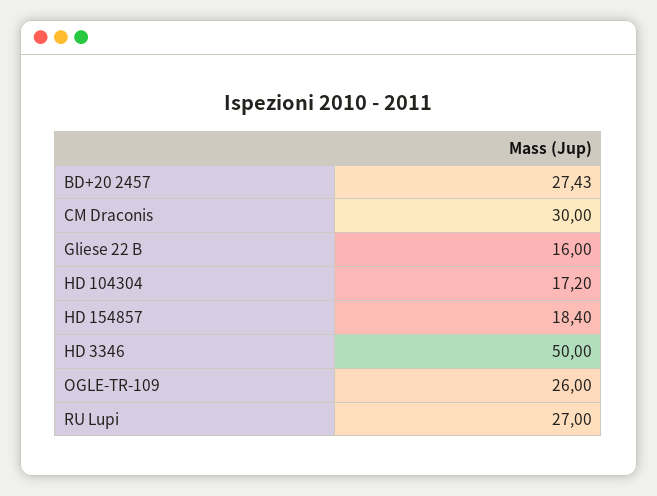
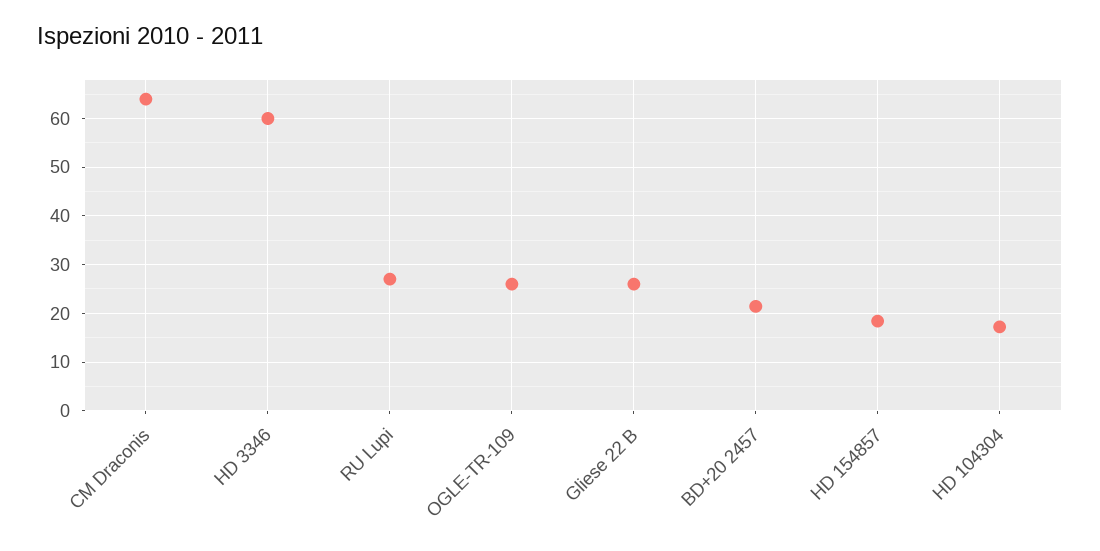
BD+20 2457: 27.43 -> 22
CM Draconis: 30 -> 64
Gliese 22 B: 16 -> 26
HD 3346: 50 -> 60

